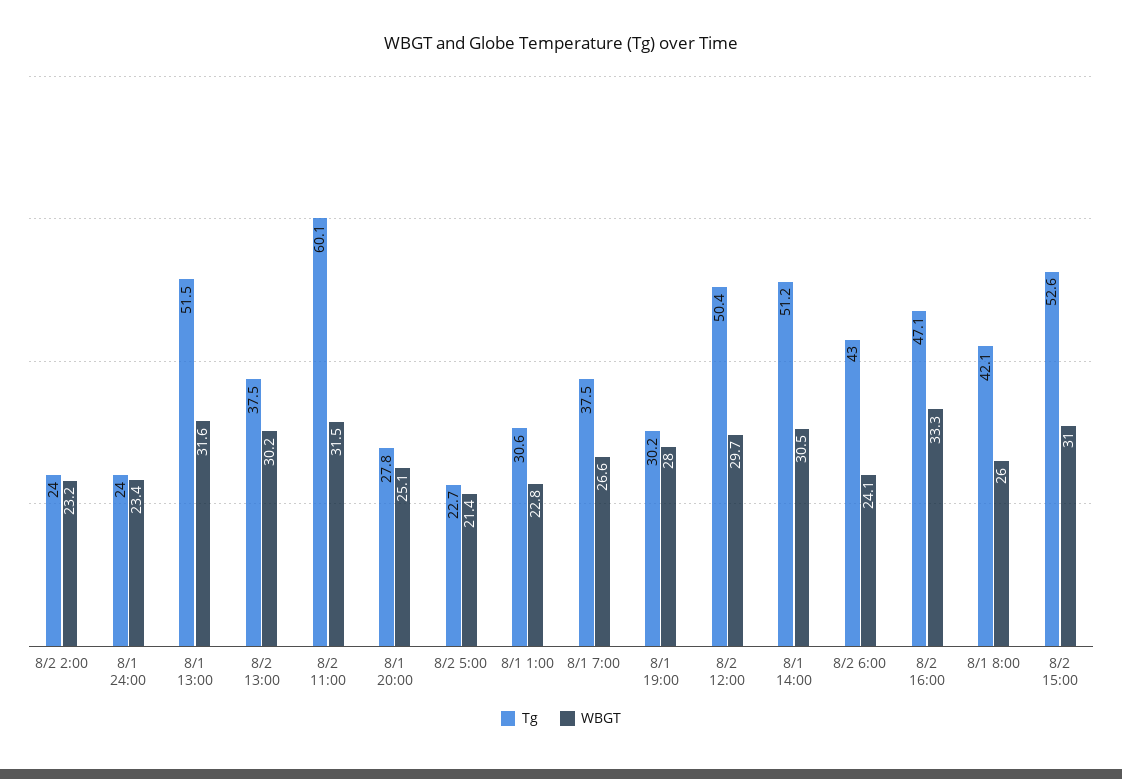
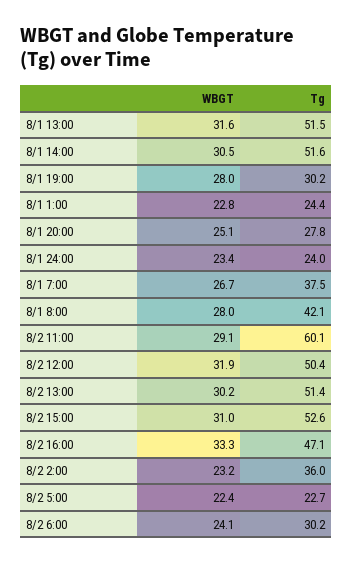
Tg, 8/2 2:00: 24 -> 36
Tg, 8/2 13:00: 37.5 -> 51.4
WBGT, 8/2 11:00: 31.5 -> 29.1
WBGT, 8/2 5:00: 21.4 -> 22.4
Tg, 8/1 1:00: 30.6 -> 24.4
WBGT, 8/1 7:00: 26.6 -> 26.7
WBGT, 8/2 12:00: 29.7 -> 31.9
Tg, 8/1 14:00: 51.2 -> 51.6
Tg, 8/2 6:00: 43 -> 30.2
WBGT, 8/1 8:00: 26 -> 28

